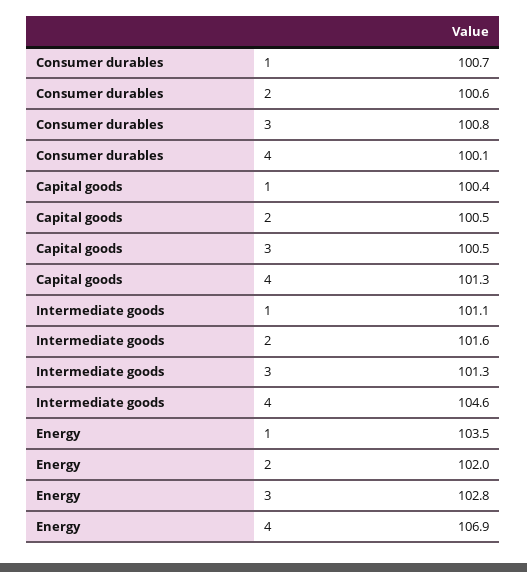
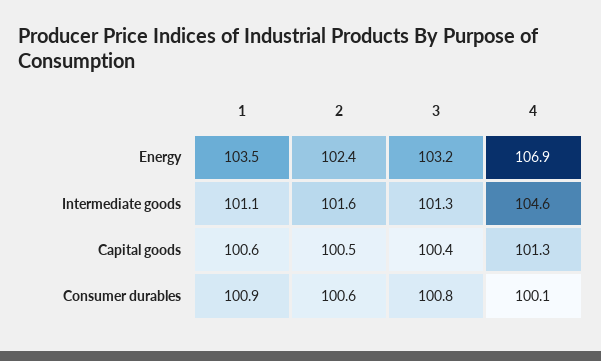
Consumer durables, 1: 100.7 -> 100.9
Capital goods, 1: 100.4 -> 100.6
Capital goods, 3: 100.5 -> 100.4
Energy, 2: 102 -> 102.4
Energy, 3: 102.8 -> 103.2

